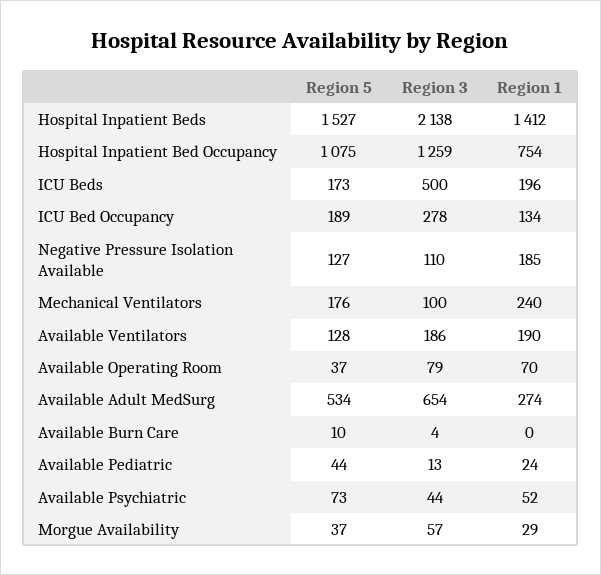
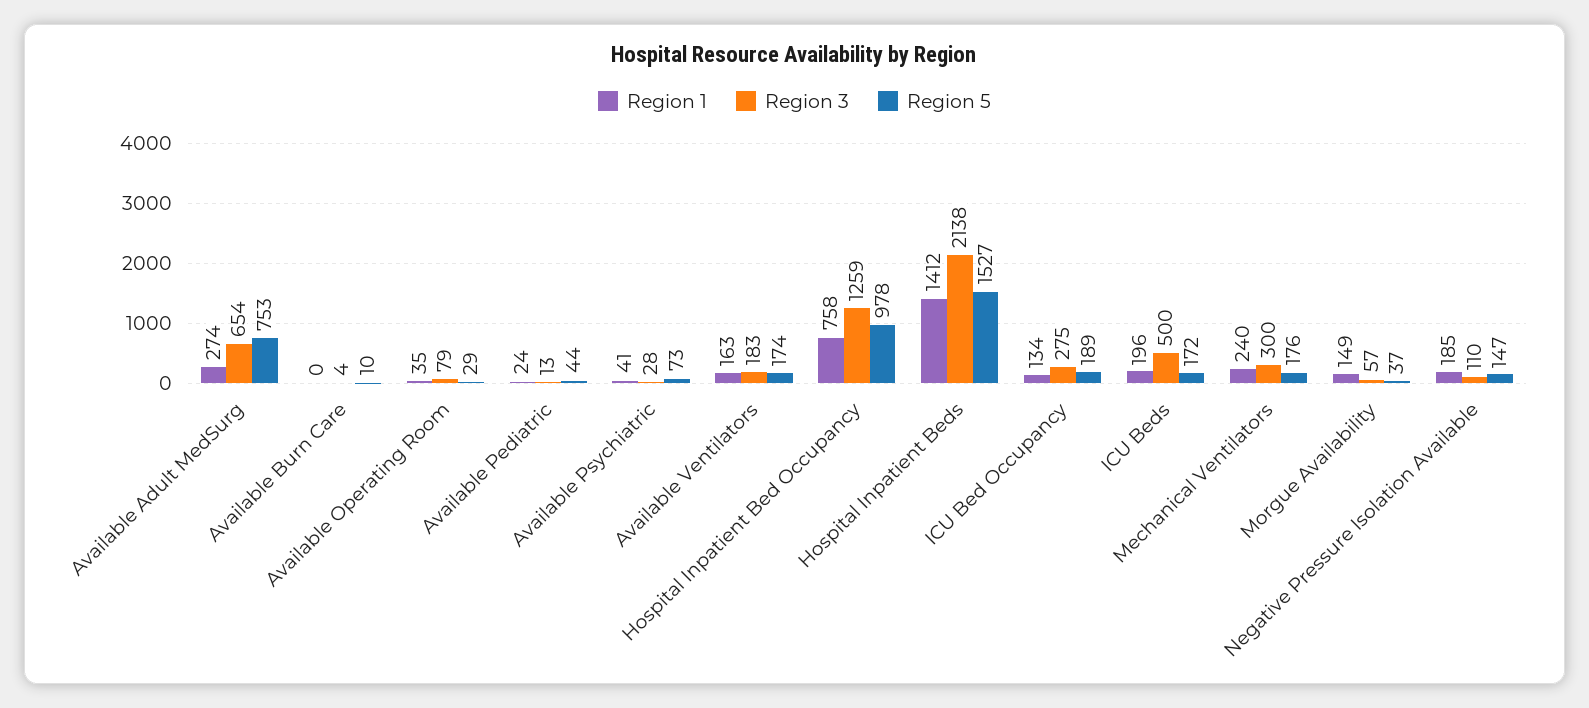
Region 5, Hospital Inpatient Bed Occupancy: 1075 -> 978
Region 1, Hospital Inpatient Bed Occupancy: 754 -> 758
Region 5, ICU Beds: 173 -> 172
Region 3, ICU Bed Occupancy: 278 -> 275
Region 5, Negative Pressure Isolation Available: 127 -> 147
Region 3, Mechanical Ventilators: 100 -> 300
Region 5, Available Ventilators: 128 -> 174
Region 3, Available Ventilators: 186 -> 183
Region 1, Available Ventilators: 190 -> 163
Region 5, Available Operating Room: 37 -> 29
Region 1, Available Operating Room: 70 -> 35
Region 5, Available Adult MedSurg: 534 -> 753
Region 3, Available Psychiatric: 44 -> 28
Region 1, Available Psychiatric: 52 -> 41
Region 1, Morgue Availability: 29 -> 149

